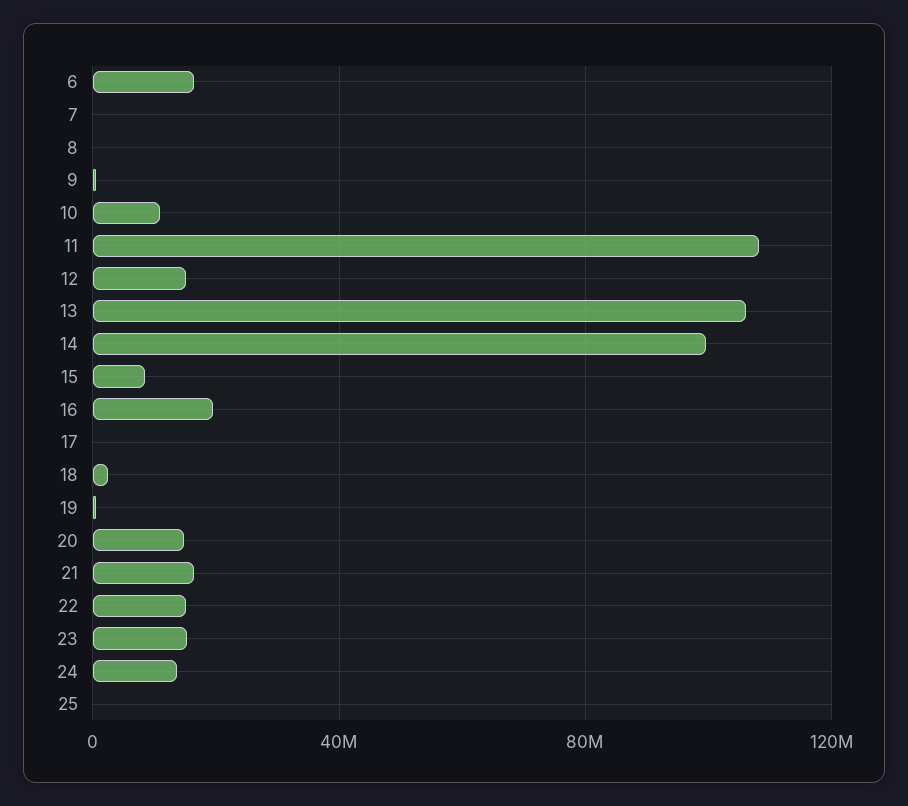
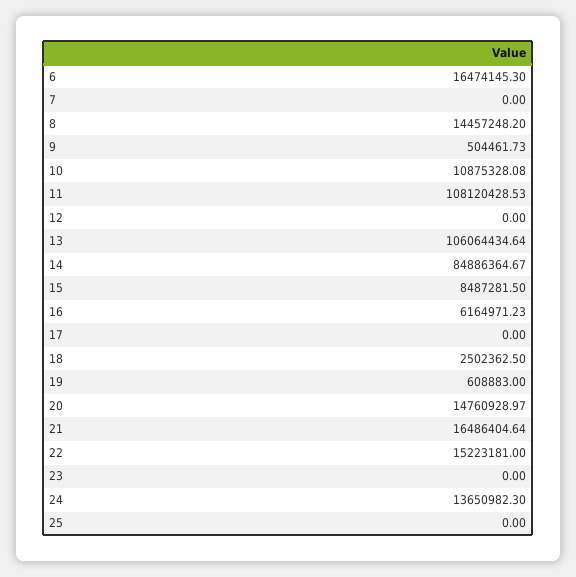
8: 0 -> 14457248.2
12: 15000000 -> 0
14: 100000000 -> 84886364.67
16: 20000000 -> 6164971.23
23: 15000000 -> 0

